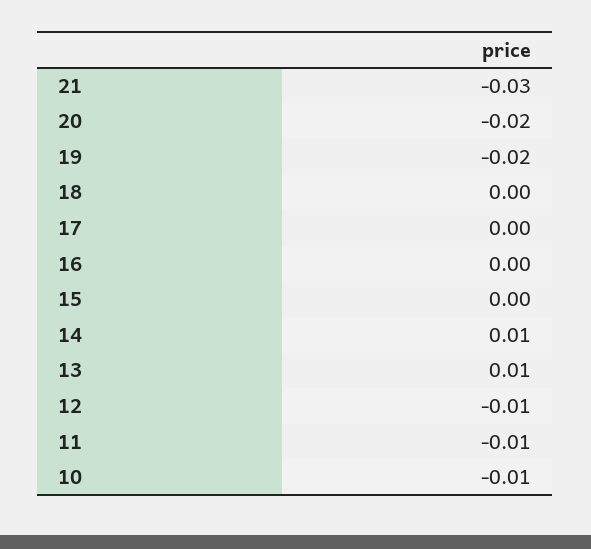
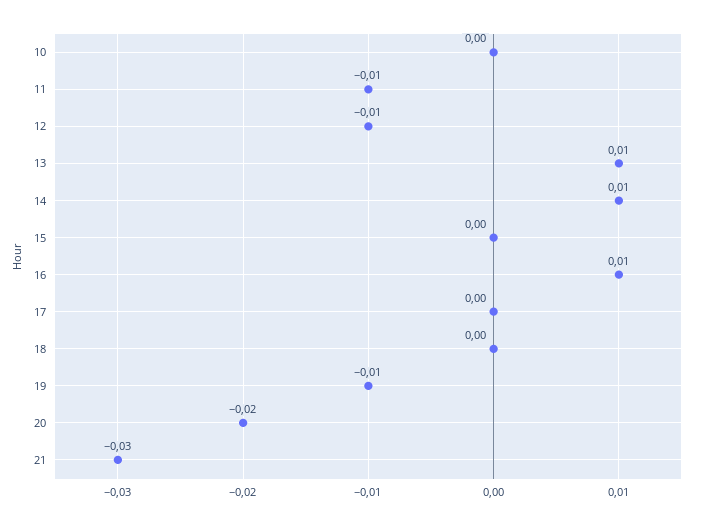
19: -0.02 -> -0.01
16: 0 -> 0.01
10: -0.01 -> 0

